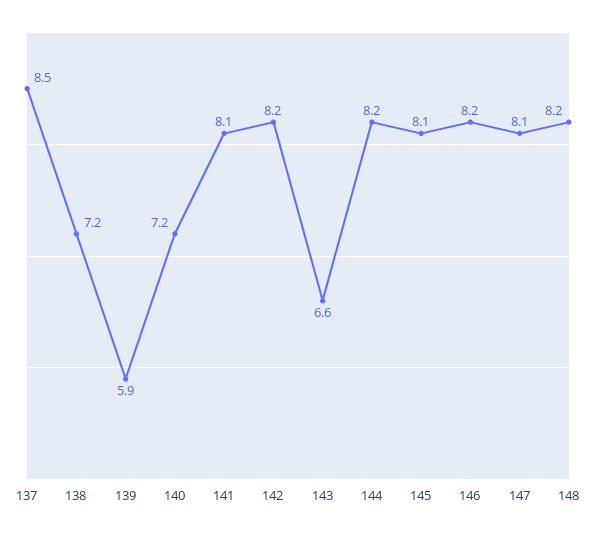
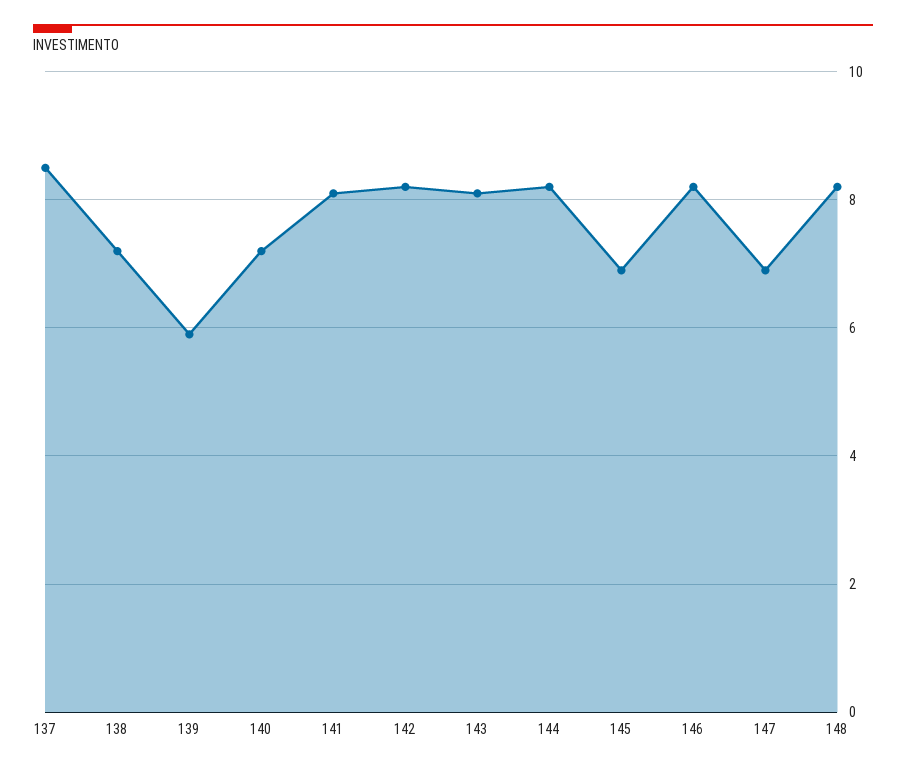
143: 6.6 -> 8
145: 8.1 -> 7
147: 8.1 -> 7

